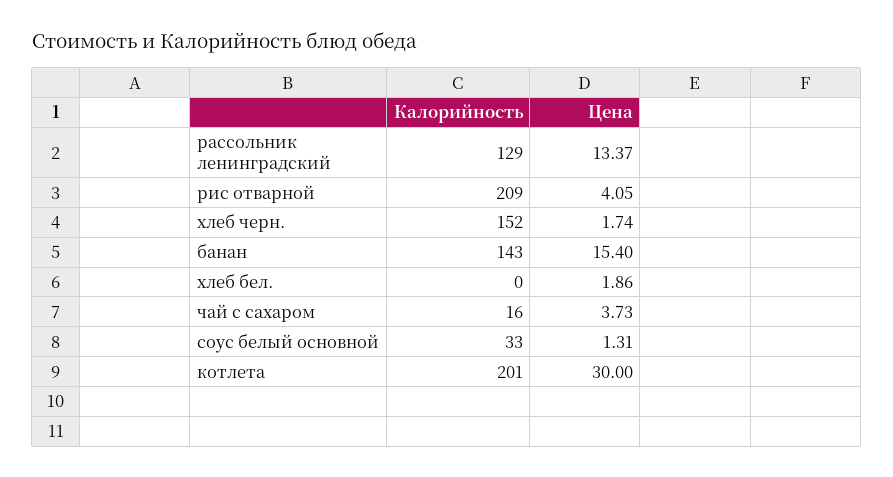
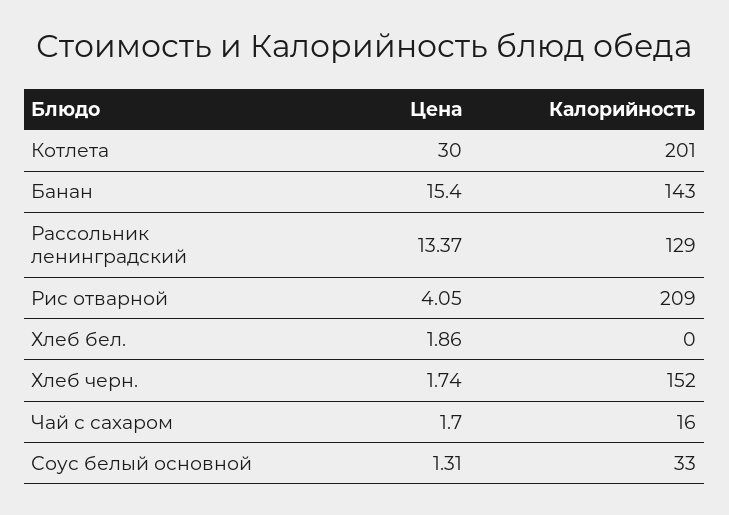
Цена, чай с сахаром: 3.73 -> 1.7

